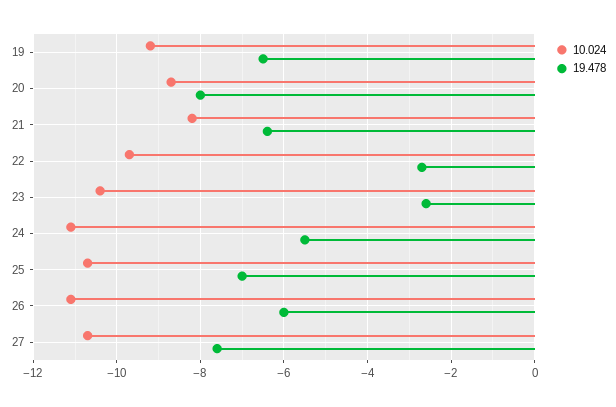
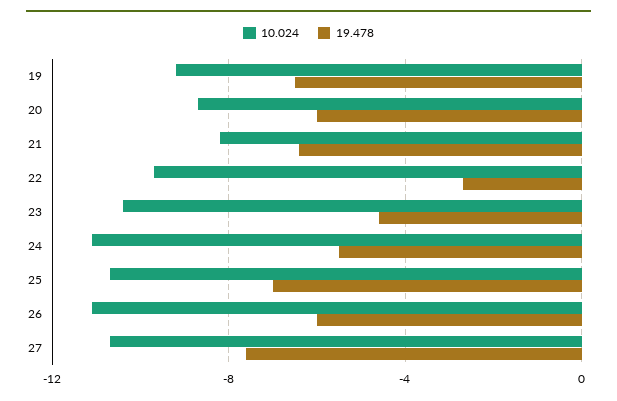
19.478, 20: -8 -> -6
19.478, 23: -2.5 -> -4.5

